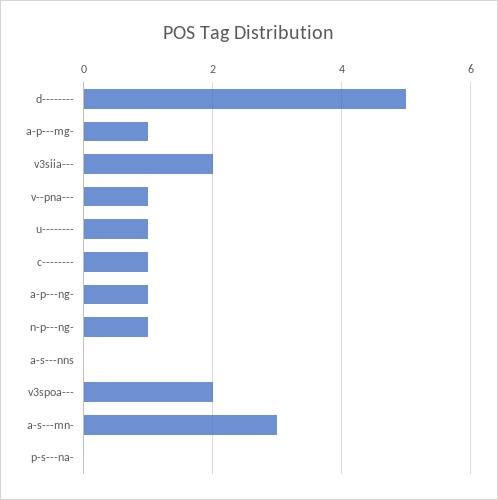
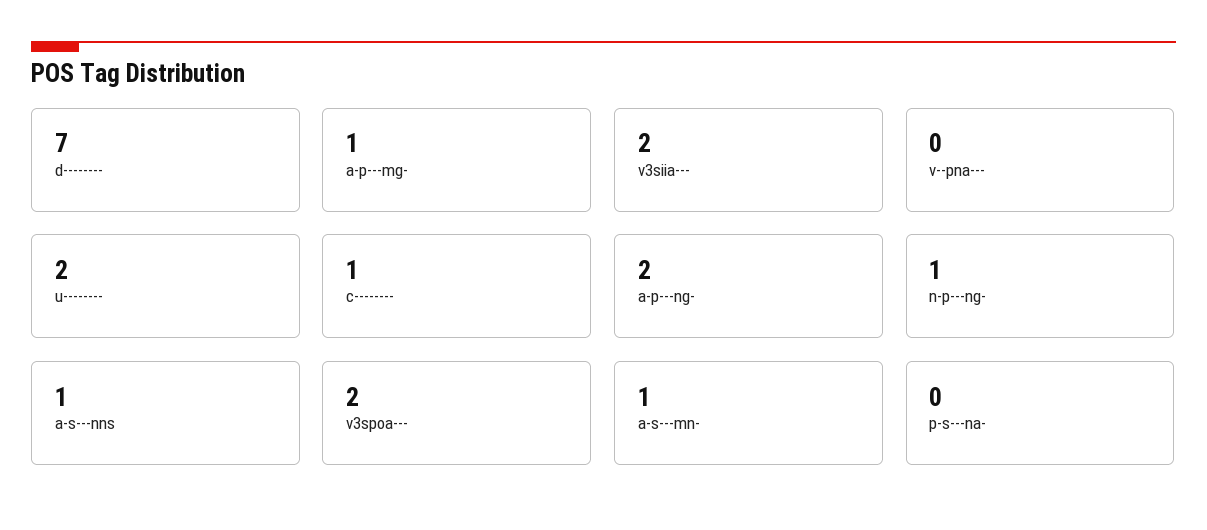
d--------: 5 -> 7
v--pna---: 1 -> 0
u--------: 1 -> 2
a-p---ng-: 1 -> 2
a-s---nns: 0 -> 1
a-s---mn-: 3 -> 1

